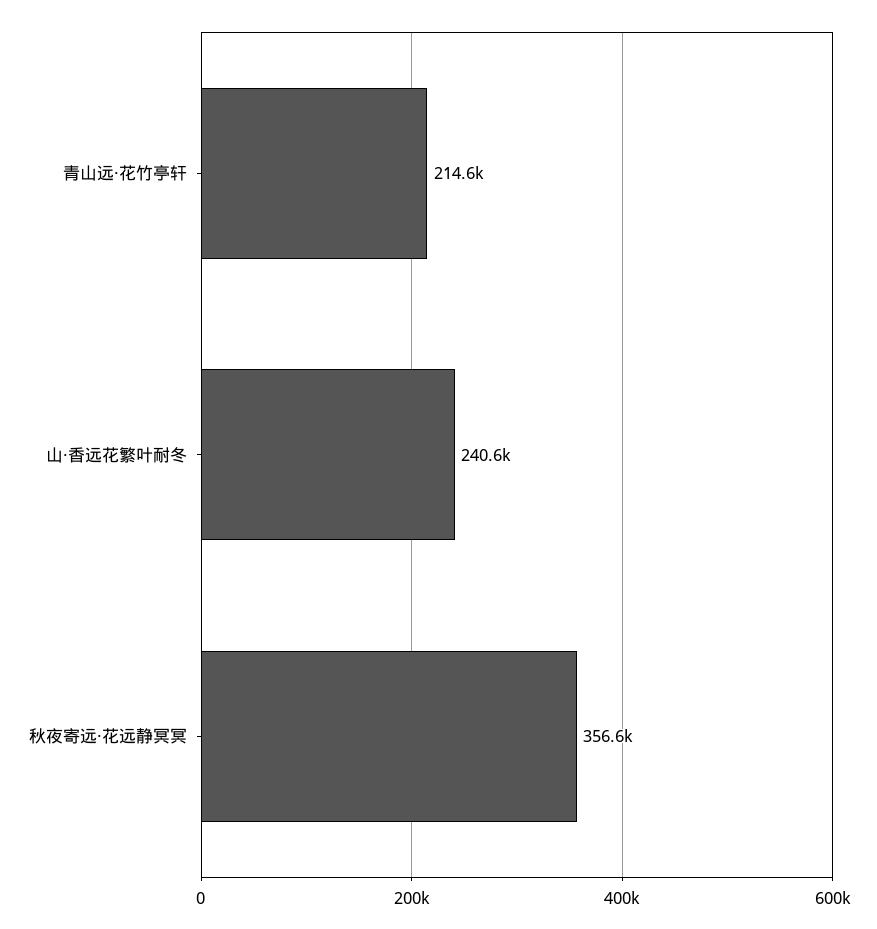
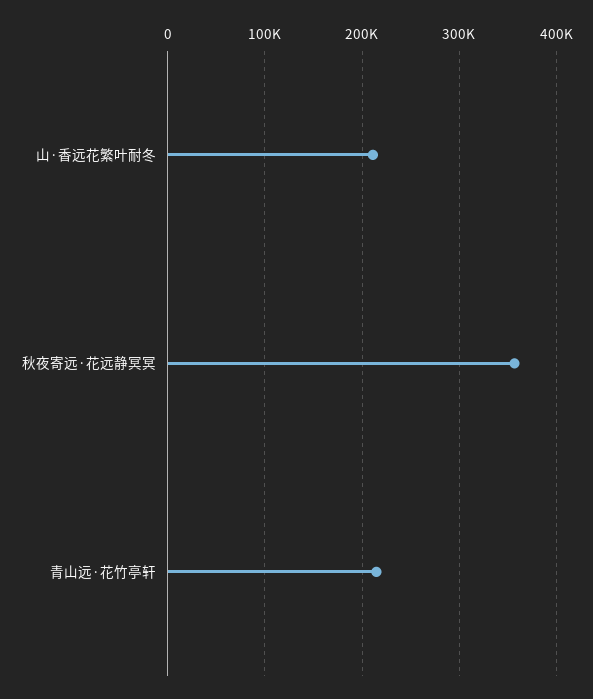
山·香远花繁叶耐冬: 240600 -> 210000

